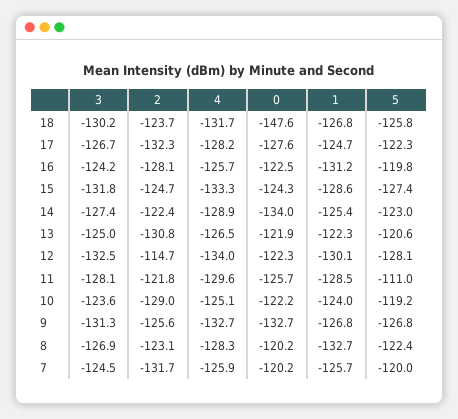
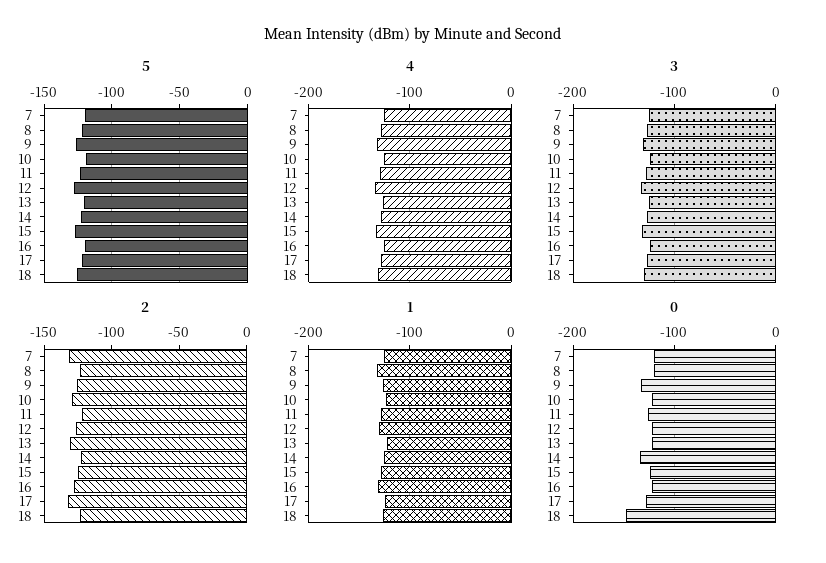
2, 12: -114.7 -> -125
5, 11: -111 -> -125

